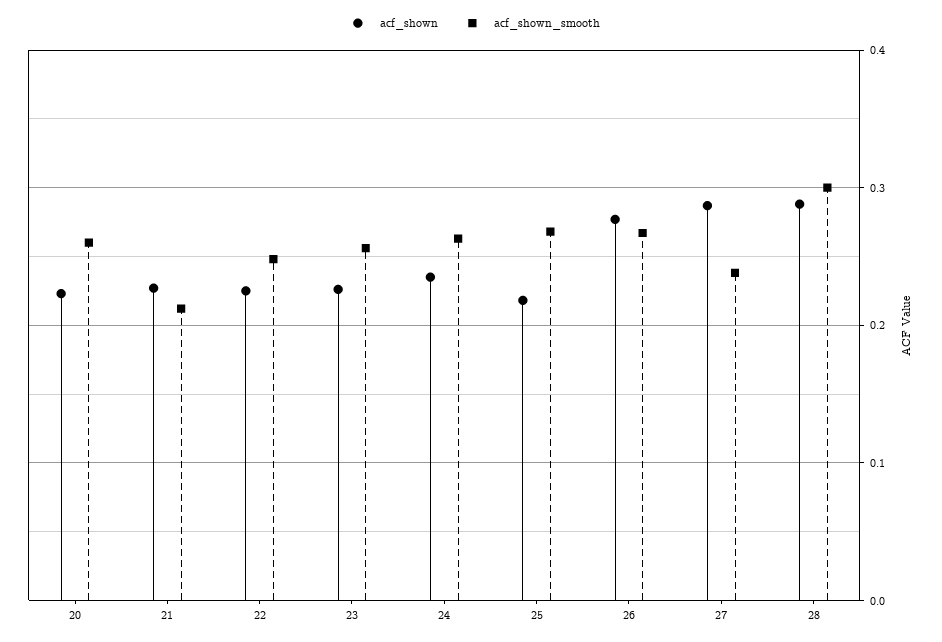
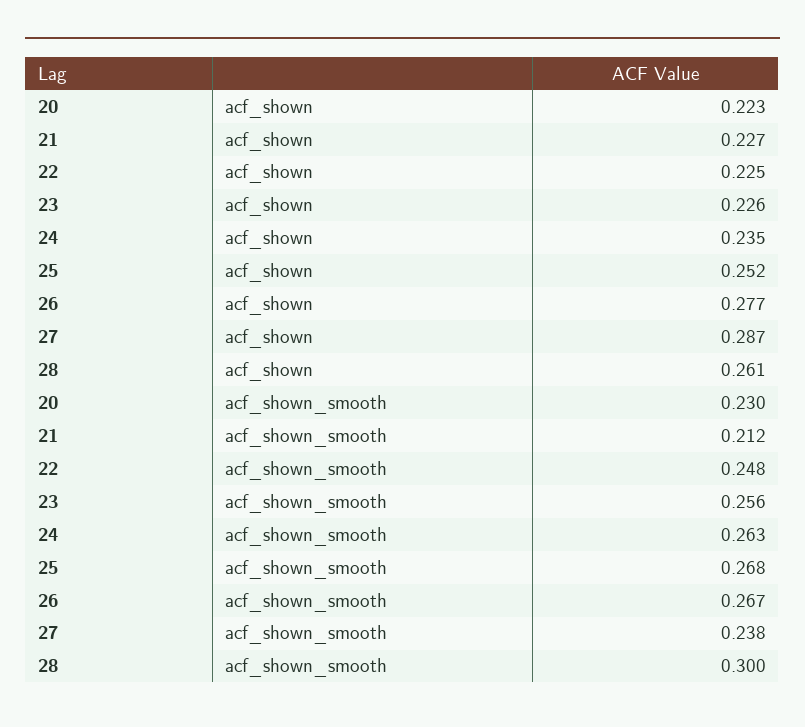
acf_shown_smooth, 20: 0.26 -> 0.23
acf_shown, 25: 0.22 -> 0.252
acf_shown, 28: 0.29 -> 0.261

